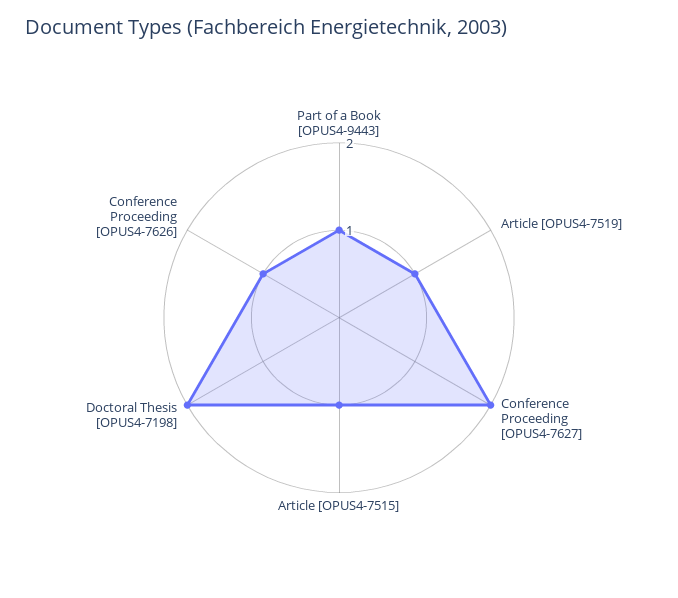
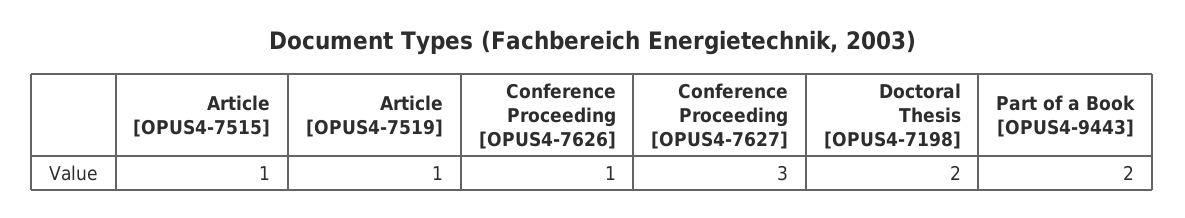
Part of a Book [OPUS4-9443]: 1 -> 2
Conference Proceeding [OPUS4-7627]: 2 -> 3

